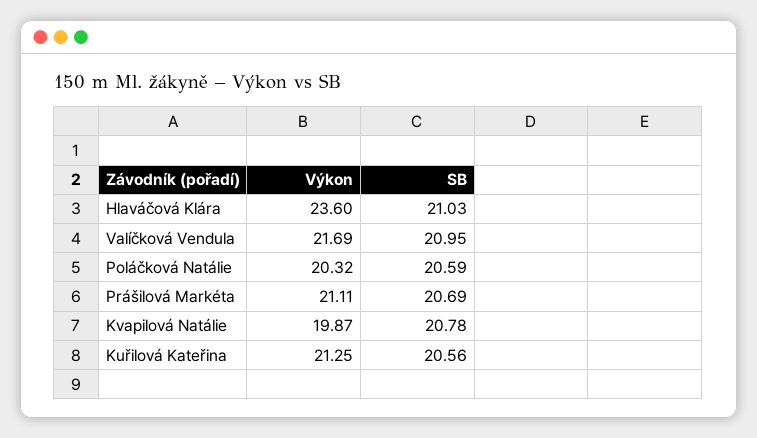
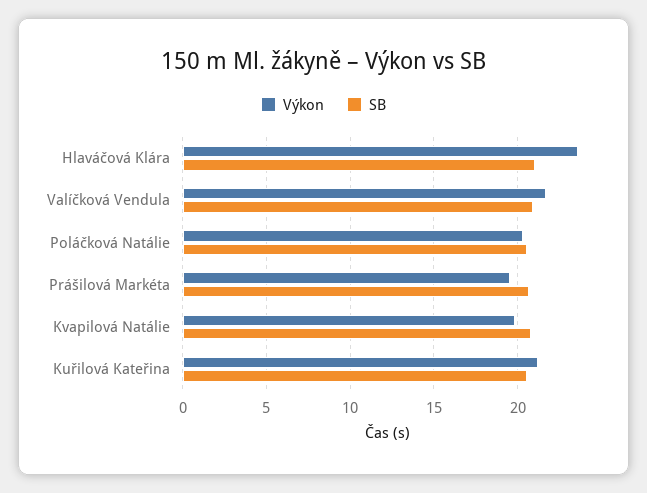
Výkon, Prášilová Markéta: 21.11 -> 19.5

